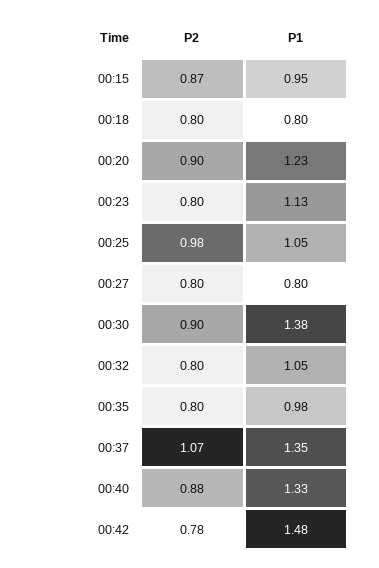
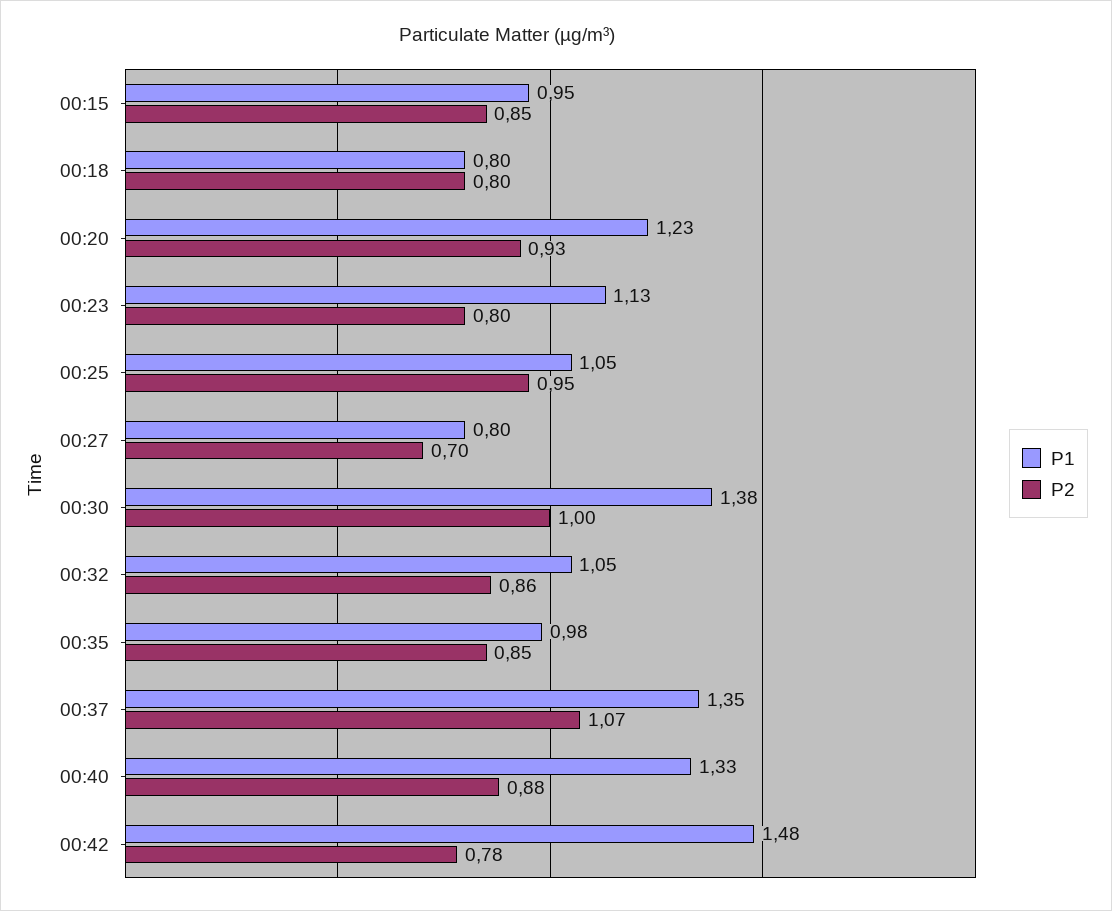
P2, 00:15: 0.87 -> 0.85
P2, 00:20: 0.9 -> 0.93
P2, 00:25: 0.98 -> 0.95
P2, 00:27: 0.8 -> 0.7
P2, 00:30: 0.9 -> 1
P2, 00:32: 0.8 -> 0.86
P2, 00:35: 0.8 -> 0.85

